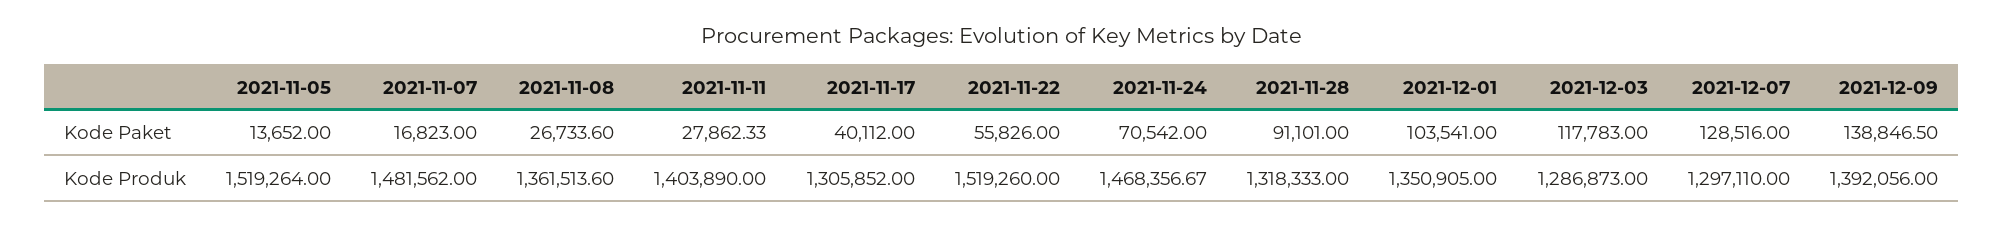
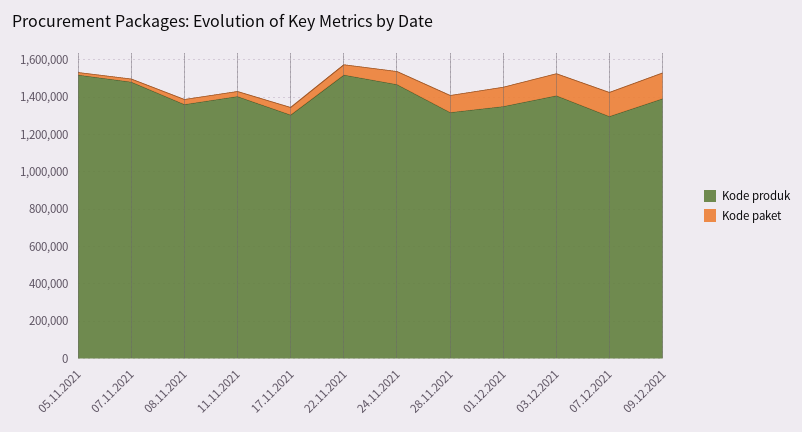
Kode Produk, 2021-12-03: 1286873 -> 1400000

